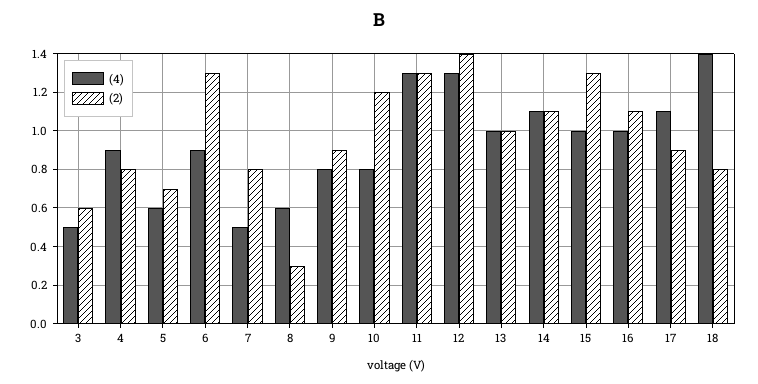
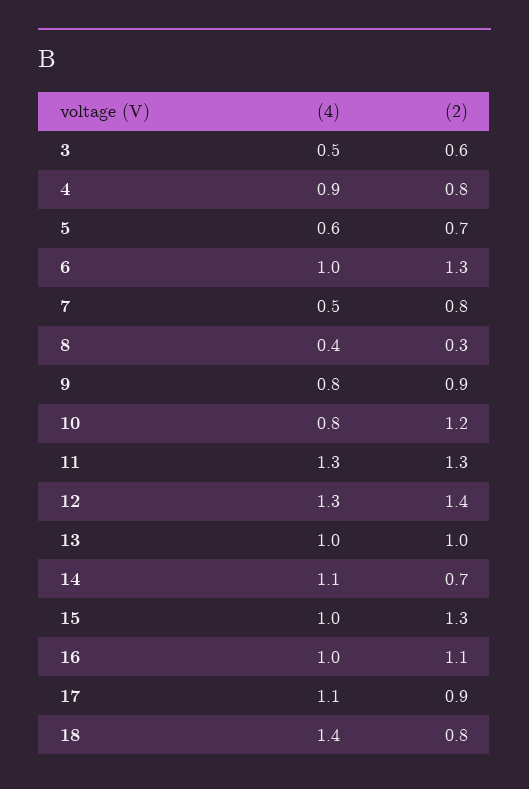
(4), 6: 0.9 -> 1
(4), 8: 0.6 -> 0.4
(2), 14: 1.1 -> 0.7

